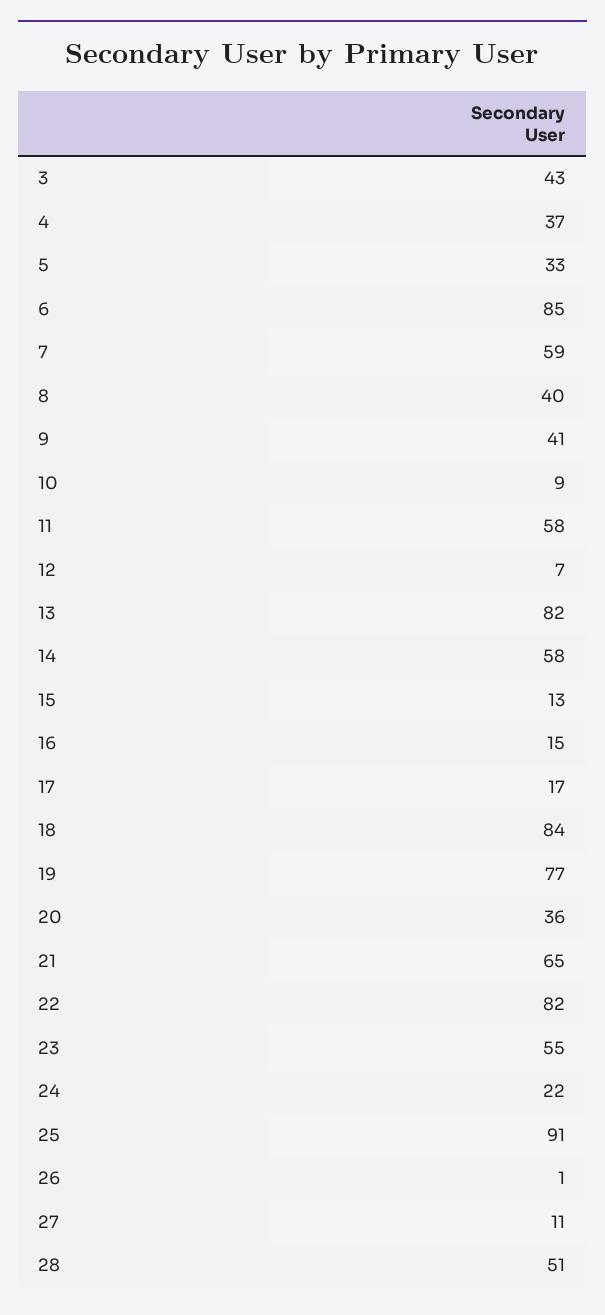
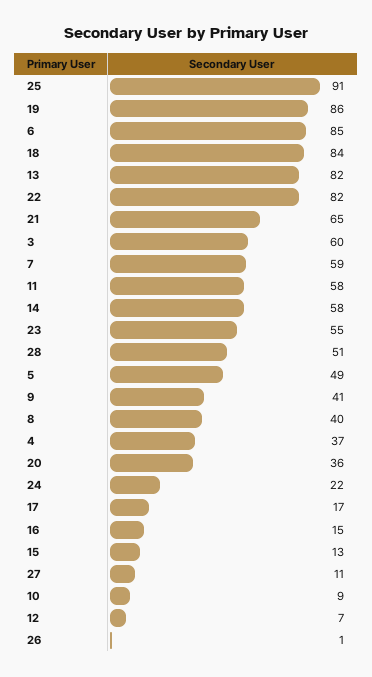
3: 43 -> 60
5: 33 -> 49
19: 77 -> 86

